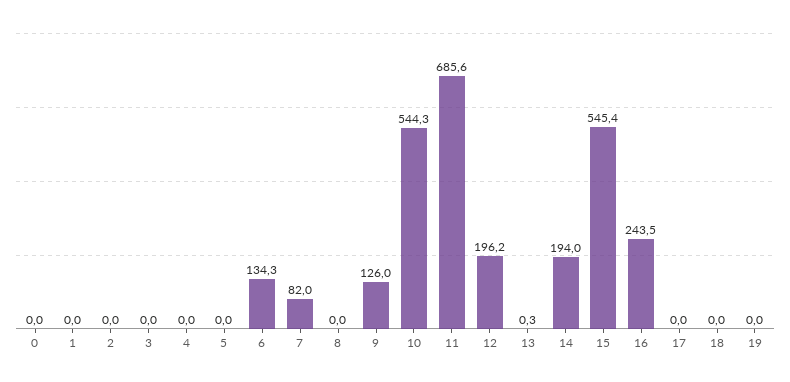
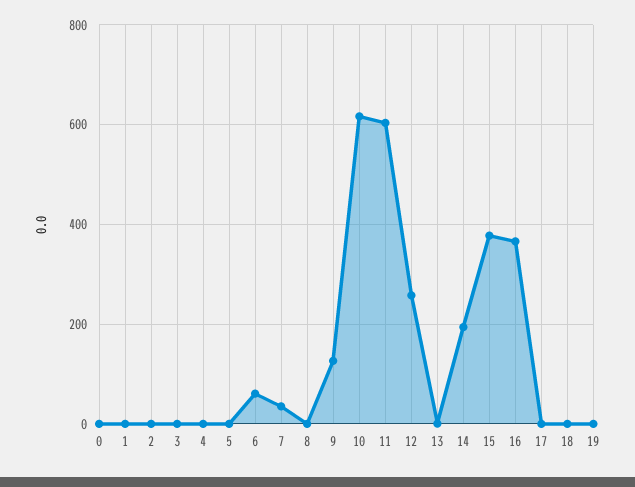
6: 134.3 -> 60
7: 82 -> 40
10: 544.3 -> 620
11: 685.6 -> 600
12: 196.2 -> 260
15: 545.4 -> 380
16: 243.5 -> 360

